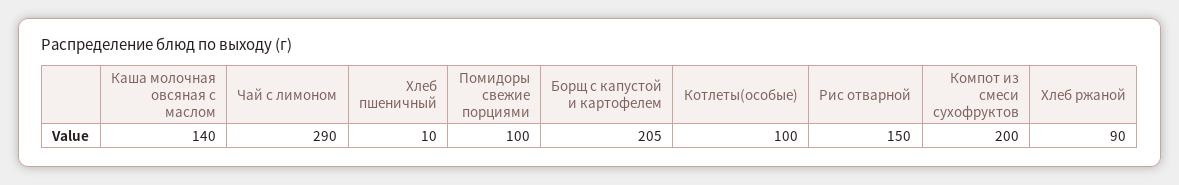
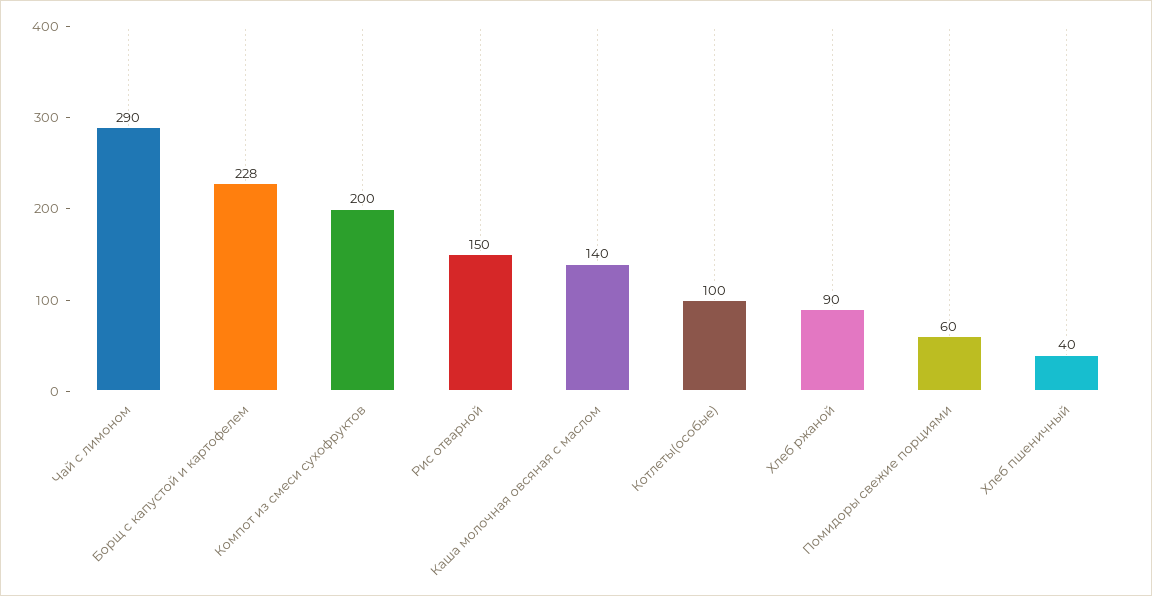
Хлеб пшеничный: 10 -> 40
Помидоры свежие порциями: 100 -> 60
Борщ с капустой и картофелем: 205 -> 228

